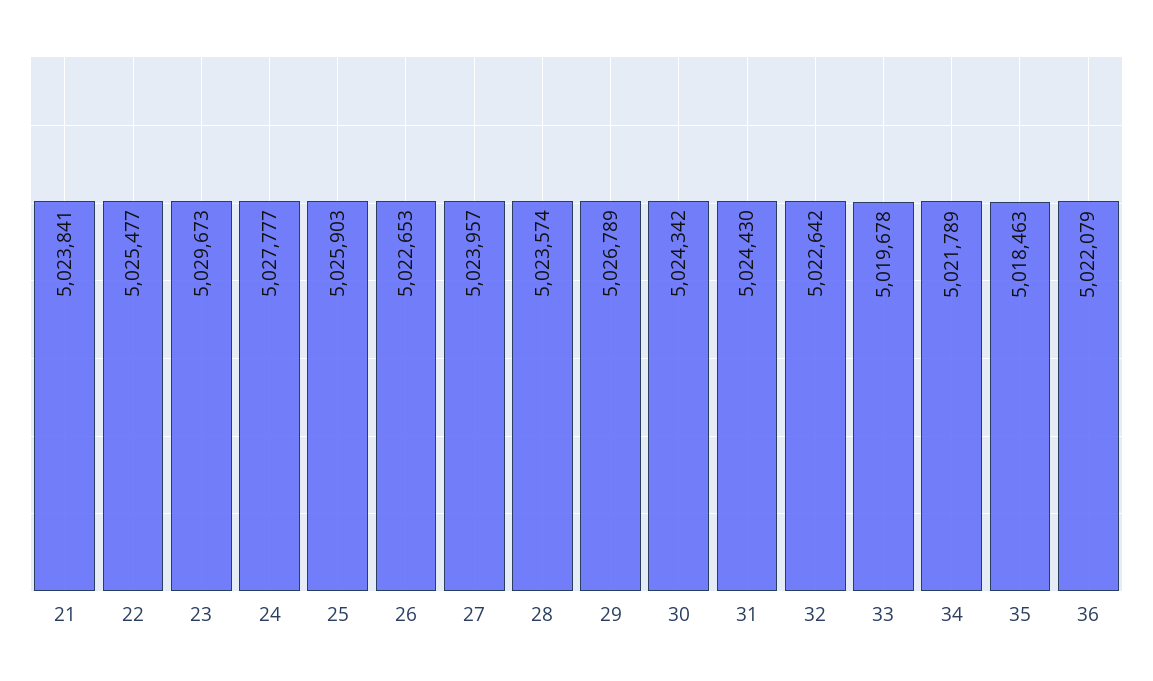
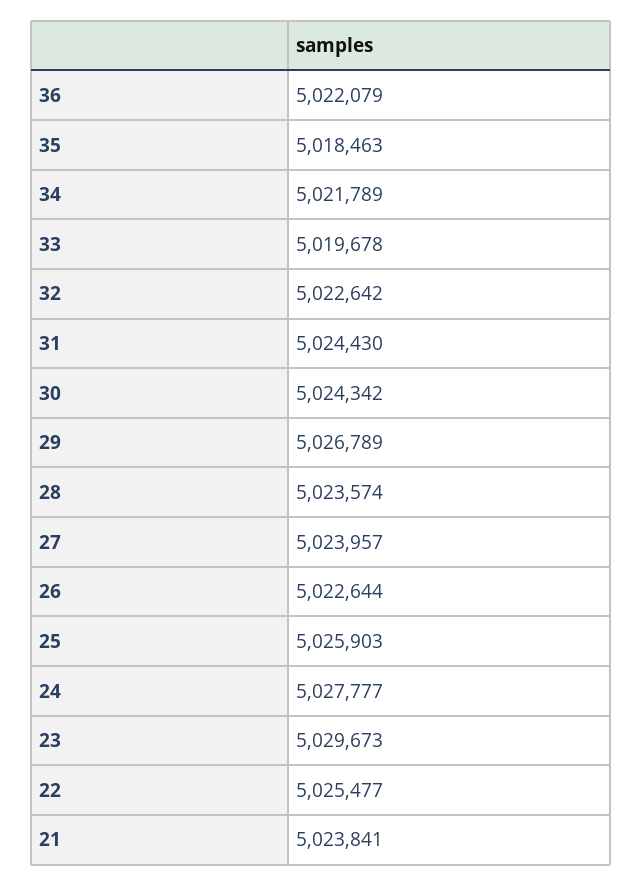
26: 5022653 -> 5022644

